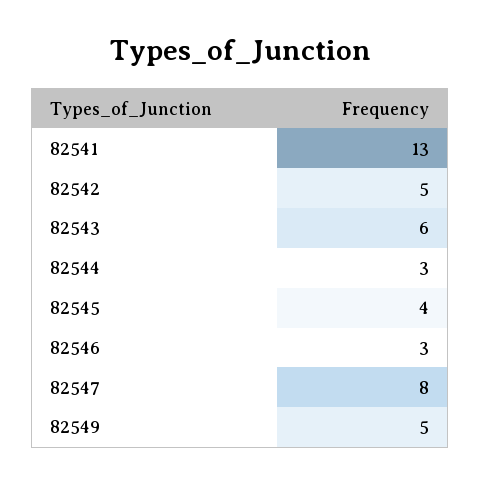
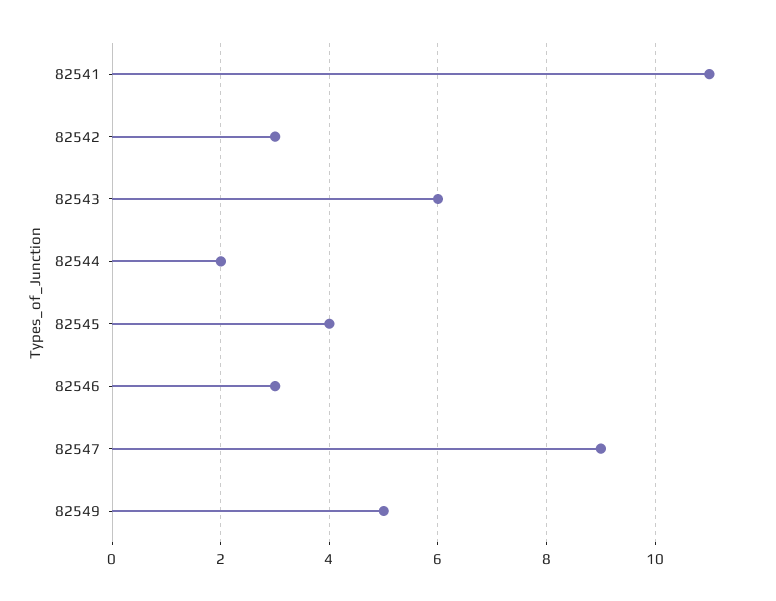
82541: 13 -> 11
82542: 5 -> 3
82544: 3 -> 2
82547: 8 -> 9

